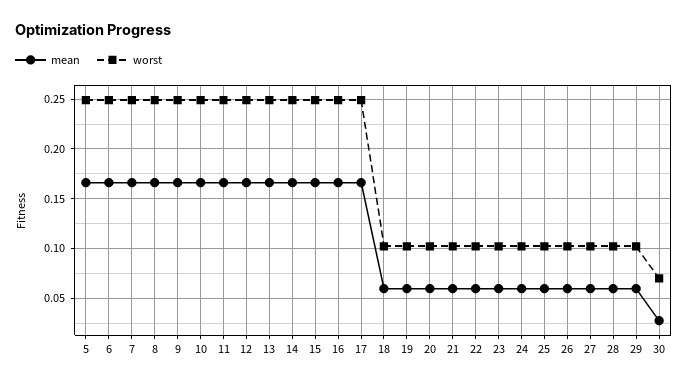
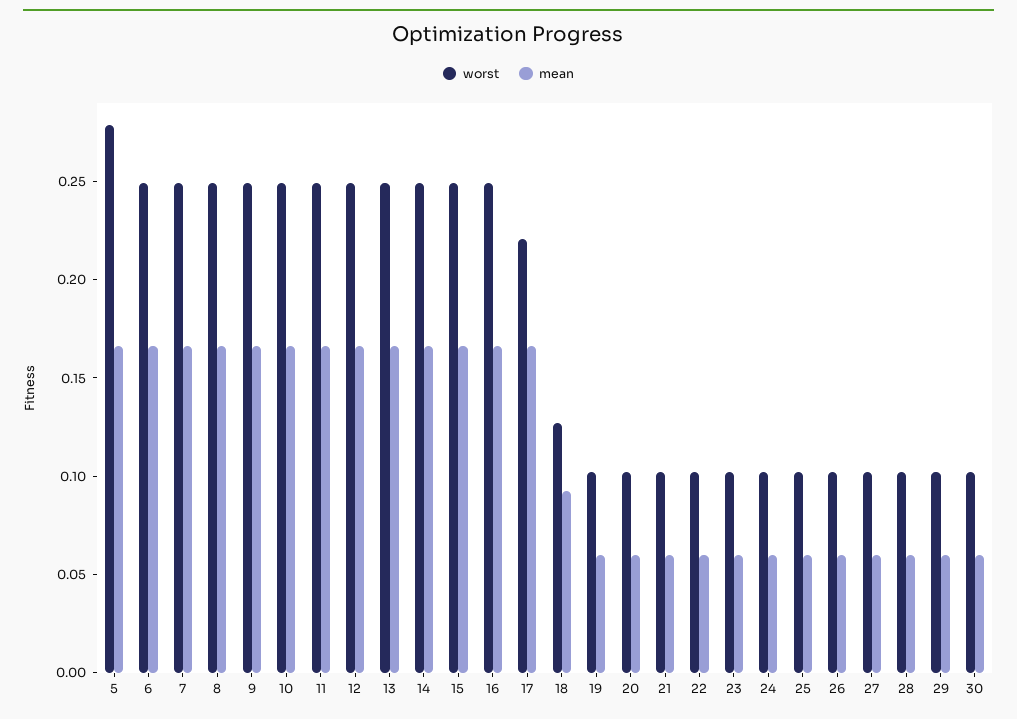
worst, 5: 0.25 -> 0.28
worst, 17: 0.25 -> 0.22
mean, 18: 0.06 -> 0.09
worst, 18: 0.1 -> 0.13
mean, 30: 0.03 -> 0.06
worst, 30: 0.07 -> 0.1

